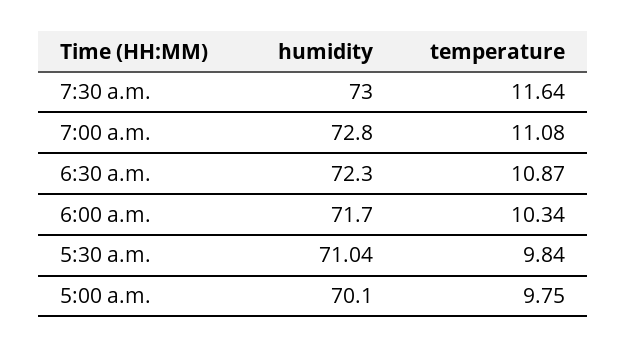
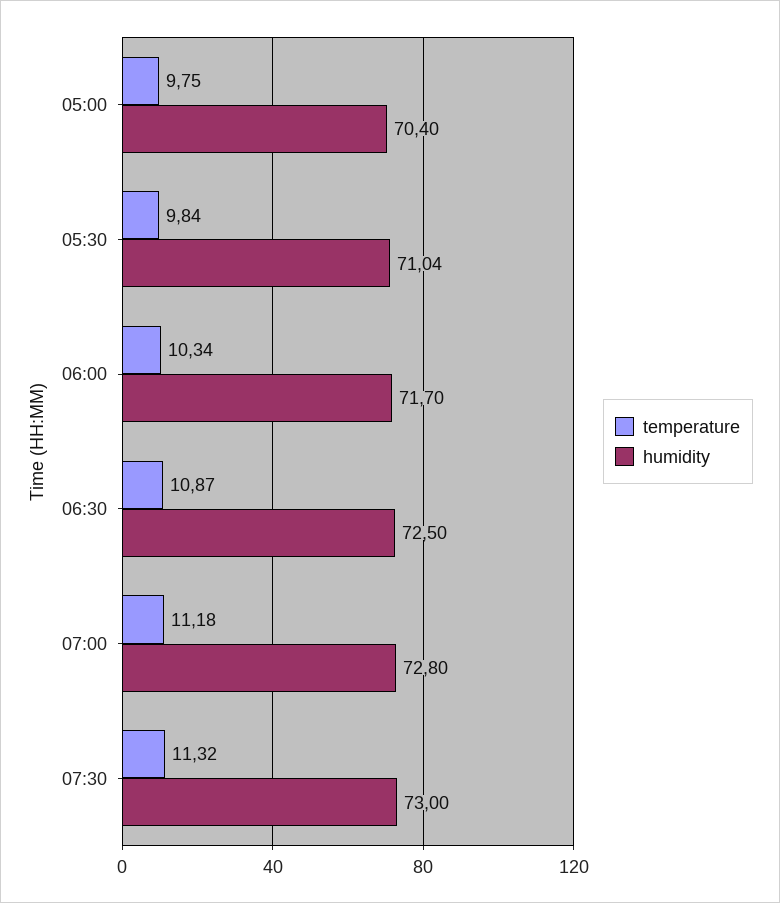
temperature, 7:30 a.m.: 11.64 -> 11.32
temperature, 7:00 a.m.: 11.08 -> 11.18
humidity, 6:30 a.m.: 72.3 -> 72.5
humidity, 5:00 a.m.: 70.1 -> 70.4

